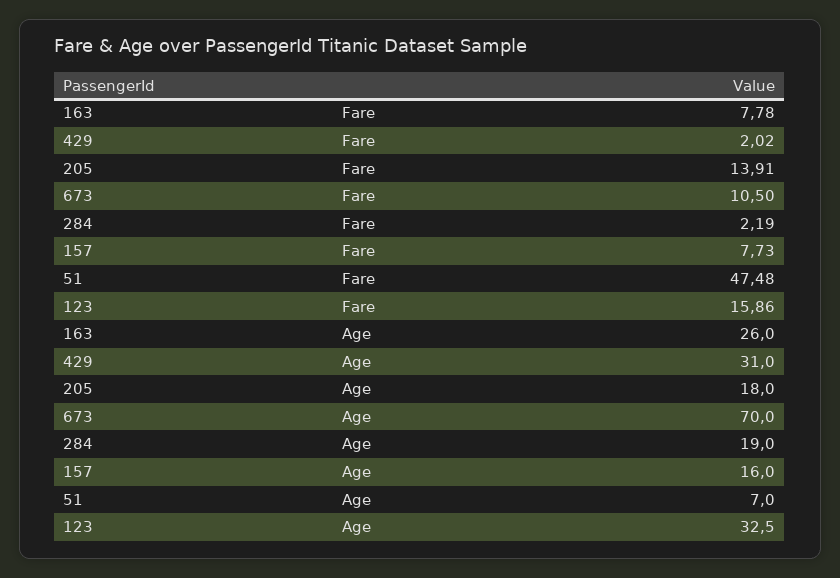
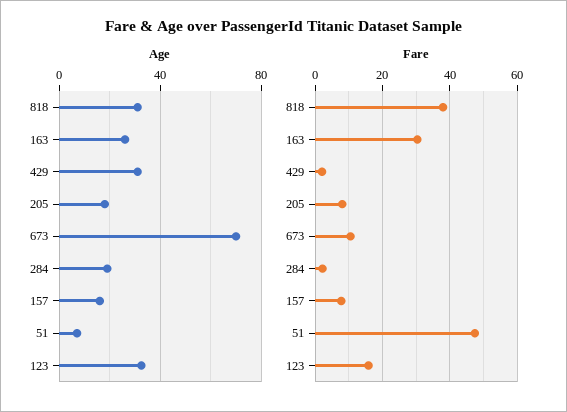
Fare, 163: 7.78 -> 30
Fare, 205: 13.91 -> 8
Age, 818: none -> 30
Fare, 818: none -> 38

